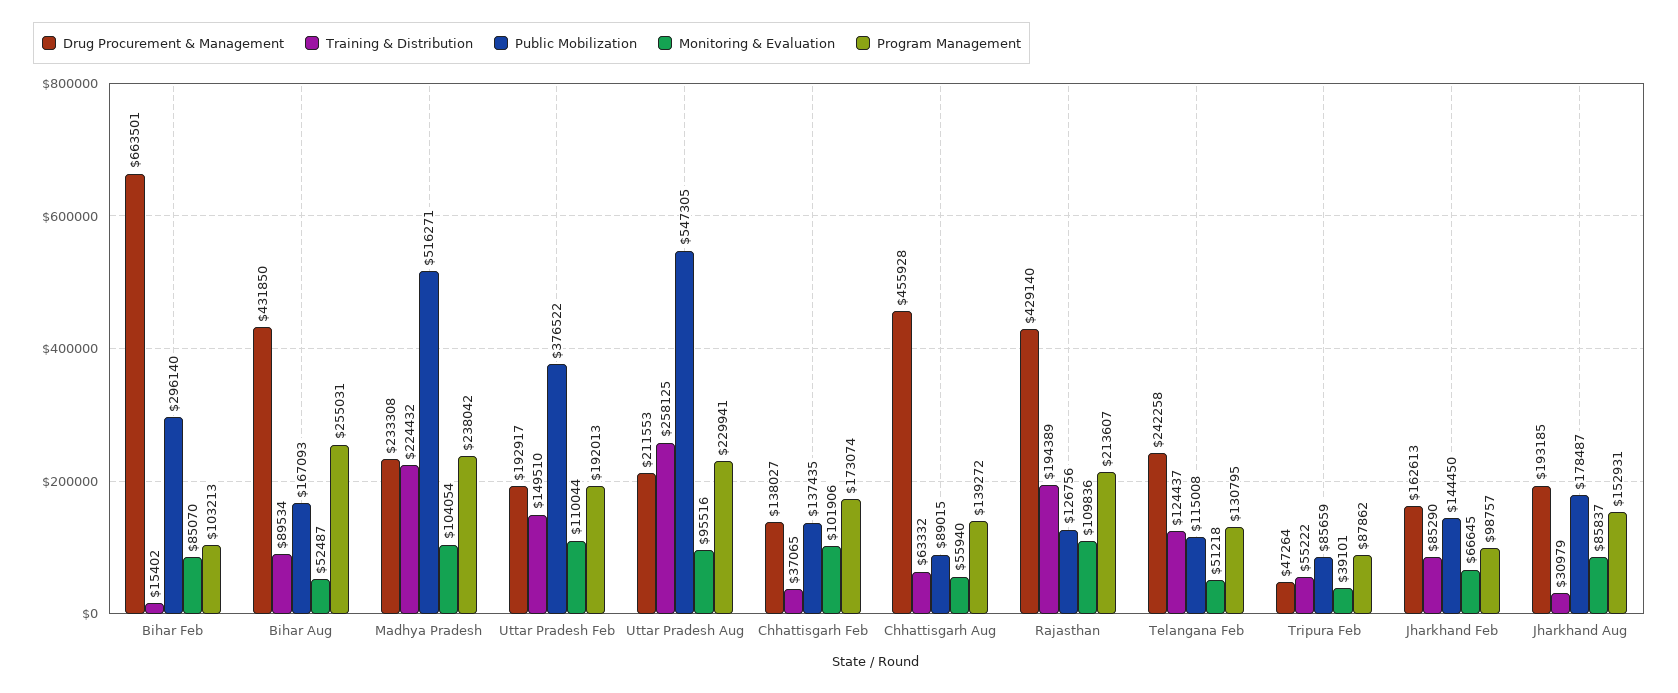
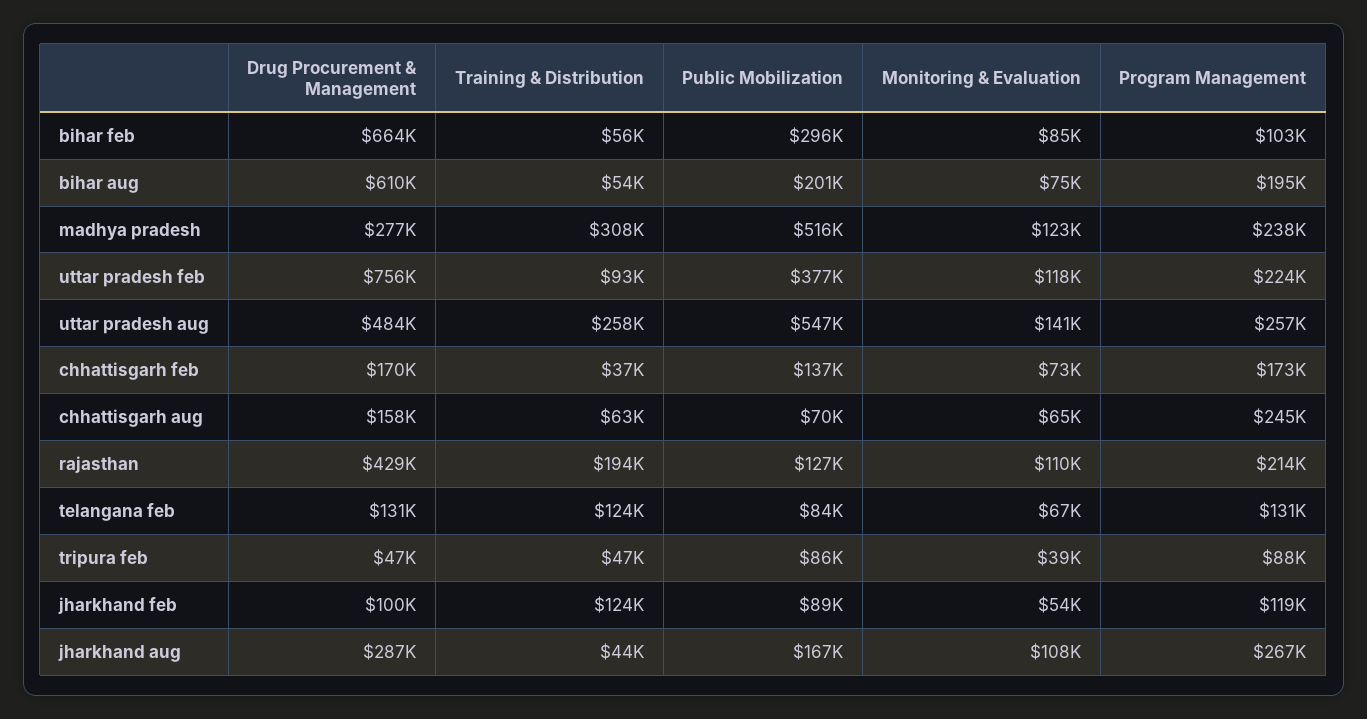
Training & Distribution, Bihar Feb: 15402 -> 56000
Drug Procurement & Management, Bihar Aug: 431850 -> 610000
Training & Distribution, Bihar Aug: 89534 -> 54000
Public Mobilization, Bihar Aug: 167093 -> 201000
Monitoring & Evaluation, Bihar Aug: 52487 -> 75000
Program Management, Bihar Aug: 255031 -> 195000
Drug Procurement & Management, Madhya Pradesh: 233308 -> 277000
Training & Distribution, Madhya Pradesh: 224432 -> 308000
Monitoring & Evaluation, Madhya Pradesh: 104054 -> 123000
Drug Procurement & Management, Uttar Pradesh Feb: 192917 -> 756000
Training & Distribution, Uttar Pradesh Feb: 149510 -> 93000
Monitoring & Evaluation, Uttar Pradesh Feb: 110044 -> 118000
Program Management, Uttar Pradesh Feb: 192013 -> 224000
Drug Procurement & Management, Uttar Pradesh Aug: 211553 -> 484000
Monitoring & Evaluation, Uttar Pradesh Aug: 95516 -> 141000
Program Management, Uttar Pradesh Aug: 229941 -> 257000
Drug Procurement & Management, Chhattisgarh Feb: 138027 -> 170000
Monitoring & Evaluation, Chhattisgarh Feb: 101906 -> 73000
Drug Procurement & Management, Chhattisgarh Aug: 455928 -> 158000
Public Mobilization, Chhattisgarh Aug: 89015 -> 70000
Monitoring & Evaluation, Chhattisgarh Aug: 55940 -> 65000
Program Management, Chhattisgarh Aug: 139272 -> 245000
Drug Procurement & Management, Telangana Feb: 242258 -> 131000
Public Mobilization, Telangana Feb: 115008 -> 84000
Monitoring & Evaluation, Telangana Feb: 51218 -> 67000
Training & Distribution, Tripura Feb: 55222 -> 47000
Drug Procurement & Management, Jharkhand Feb: 162613 -> 100000
Training & Distribution, Jharkhand Feb: 85290 -> 124000
Public Mobilization, Jharkhand Feb: 144450 -> 89000
Monitoring & Evaluation, Jharkhand Feb: 66645 -> 54000
Program Management, Jharkhand Feb: 98757 -> 119000
Drug Procurement & Management, Jharkhand Aug: 193185 -> 287000
Training & Distribution, Jharkhand Aug: 30979 -> 44000
Public Mobilization, Jharkhand Aug: 178487 -> 167000
Monitoring & Evaluation, Jharkhand Aug: 85837 -> 108000
Program Management, Jharkhand Aug: 152931 -> 267000

